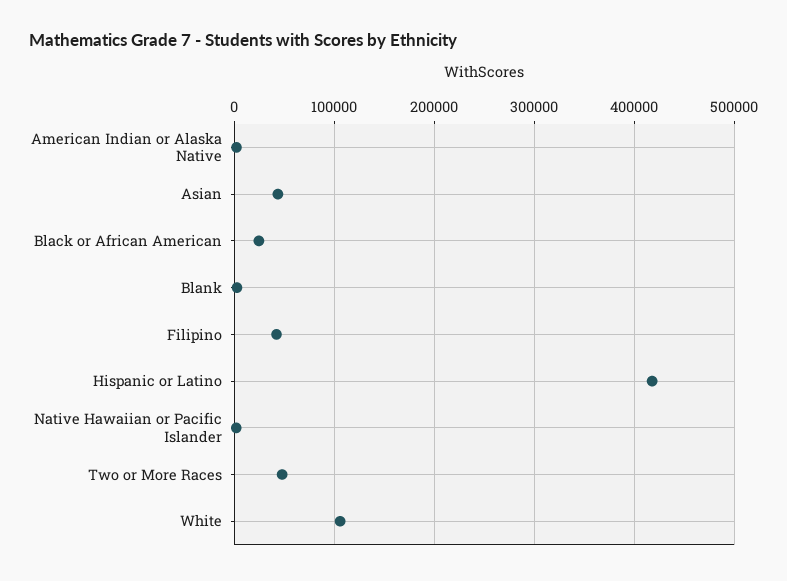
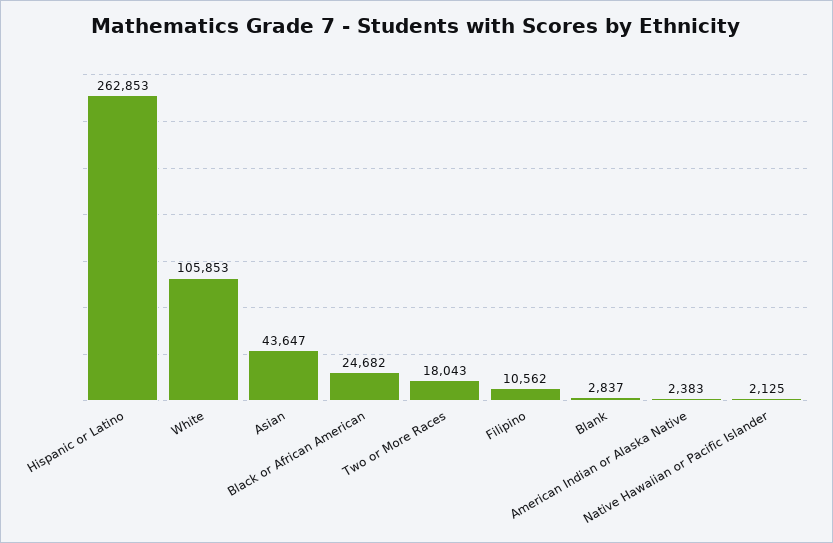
Filipino: 40000 -> 10562
Hispanic or Latino: 420000 -> 262853
Two or More Races: 50000 -> 18043

